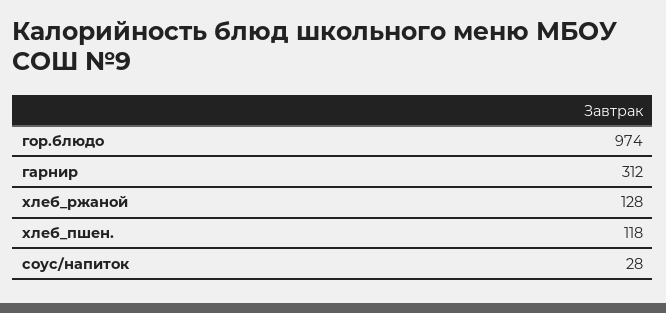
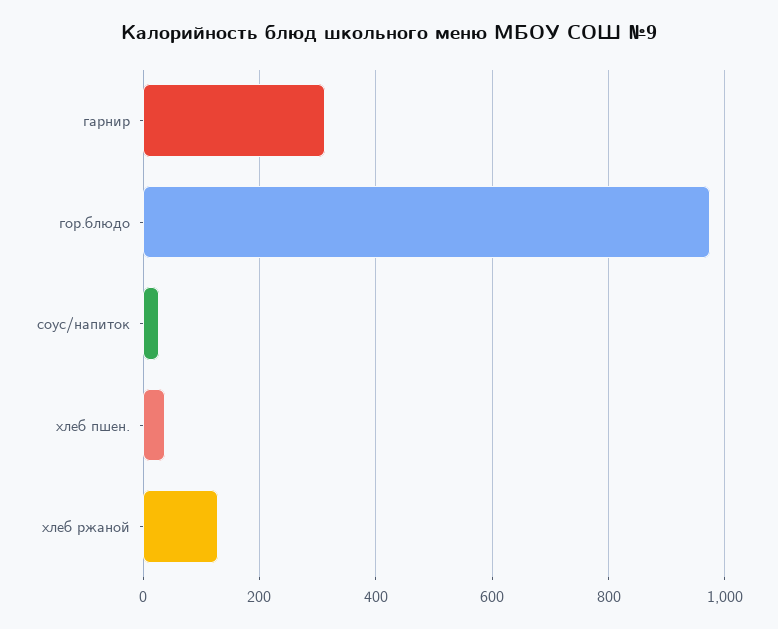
хлеб_пшен.: 118 -> 40

